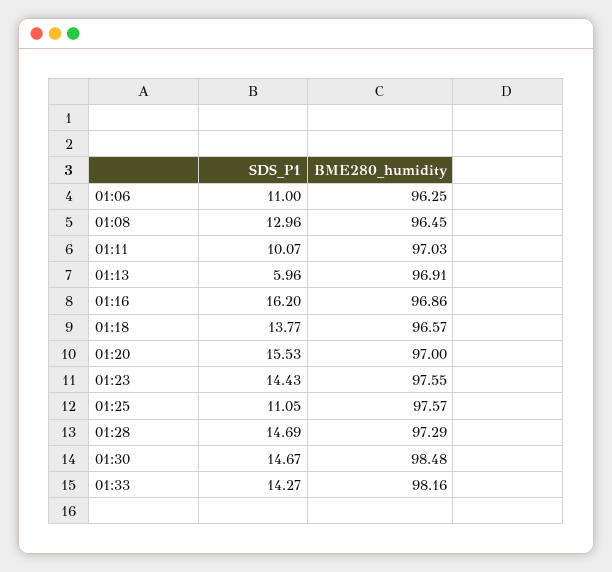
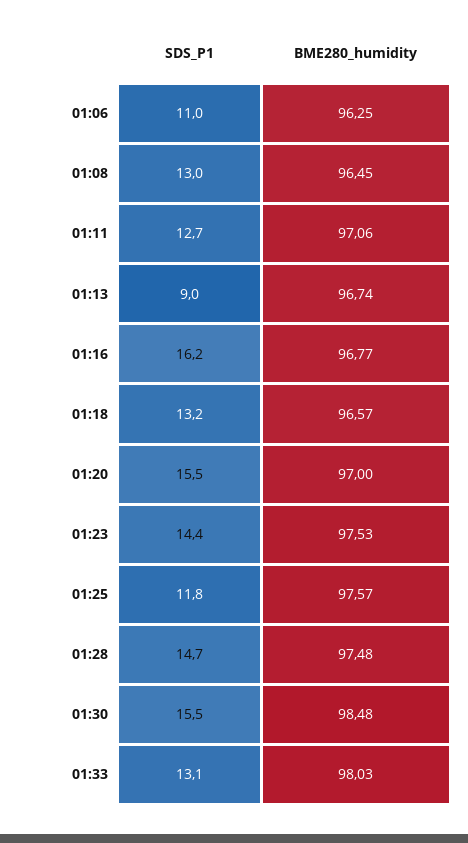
SDS_P1, 01:11: 10.07 -> 12.7
BME280_humidity, 01:11: 97.03 -> 97.06
SDS_P1, 01:13: 5.96 -> 9
BME280_humidity, 01:13: 96.91 -> 96.74
BME280_humidity, 01:16: 96.86 -> 96.77
SDS_P1, 01:18: 13.77 -> 13.2
BME280_humidity, 01:23: 97.55 -> 97.53
SDS_P1, 01:25: 11.05 -> 11.8
BME280_humidity, 01:28: 97.29 -> 97.48
SDS_P1, 01:30: 14.67 -> 15.5
SDS_P1, 01:33: 14.27 -> 13.1
BME280_humidity, 01:33: 98.16 -> 98.03

